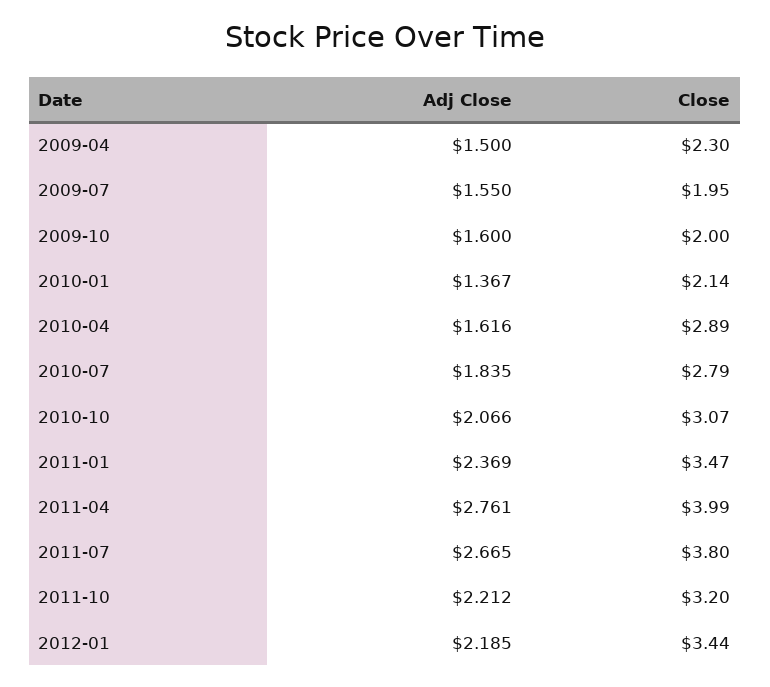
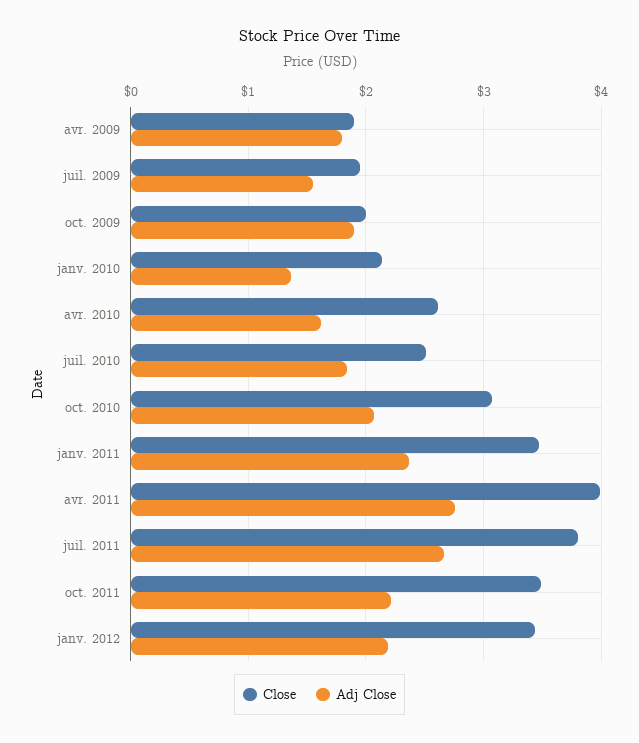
Adj Close, 2009-04: 1.5 -> 1.8
Close, 2009-04: 2.3 -> 1.9
Adj Close, 2009-10: 1.6 -> 1.9
Close, 2010-04: 2.89 -> 2.6
Close, 2010-07: 2.79 -> 2.5
Close, 2011-10: 3.2 -> 3.5

